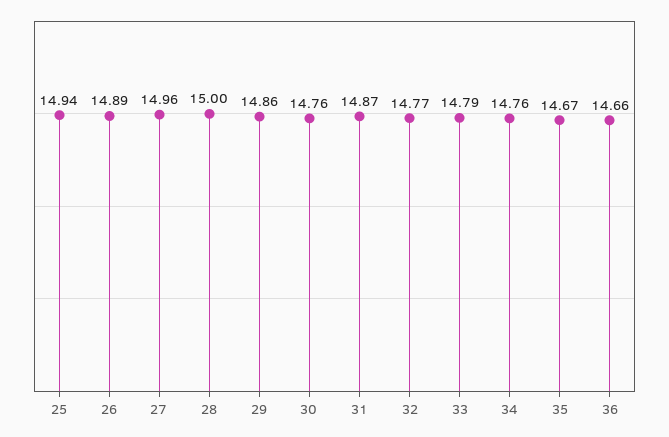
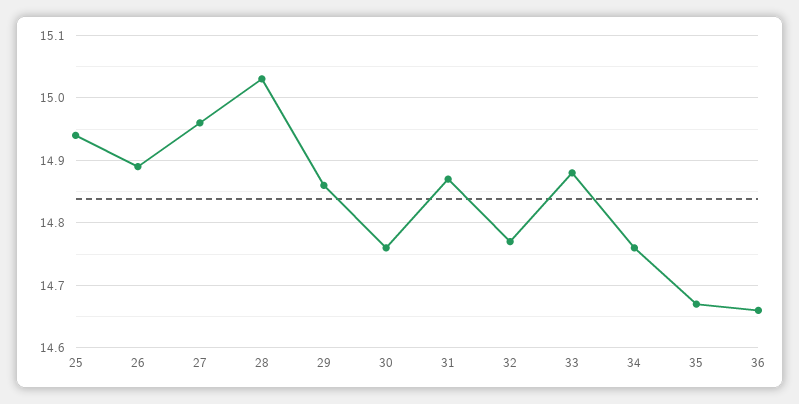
28: 15 -> 15.03
33: 14.79 -> 14.88

